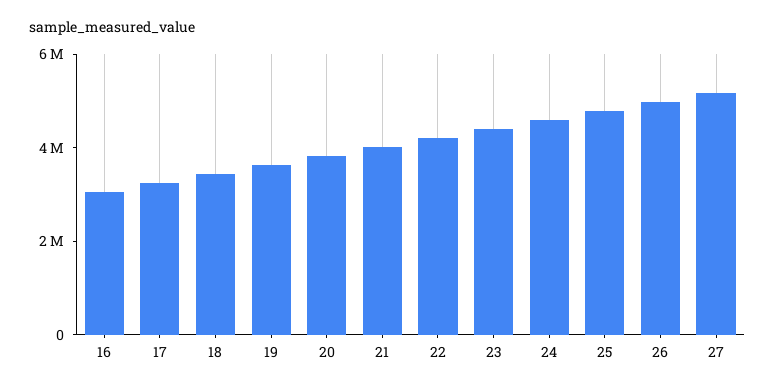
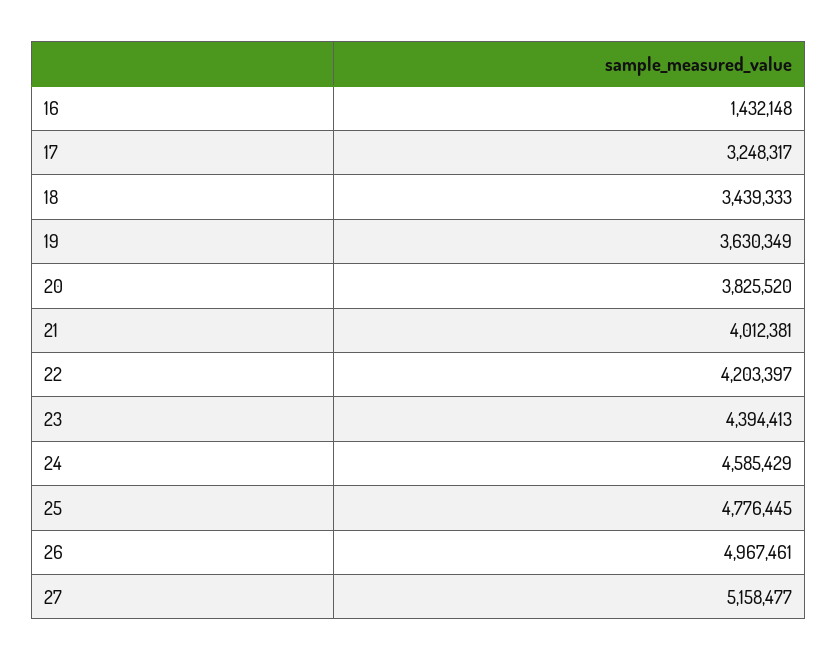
16: 3000000 -> 1432148

